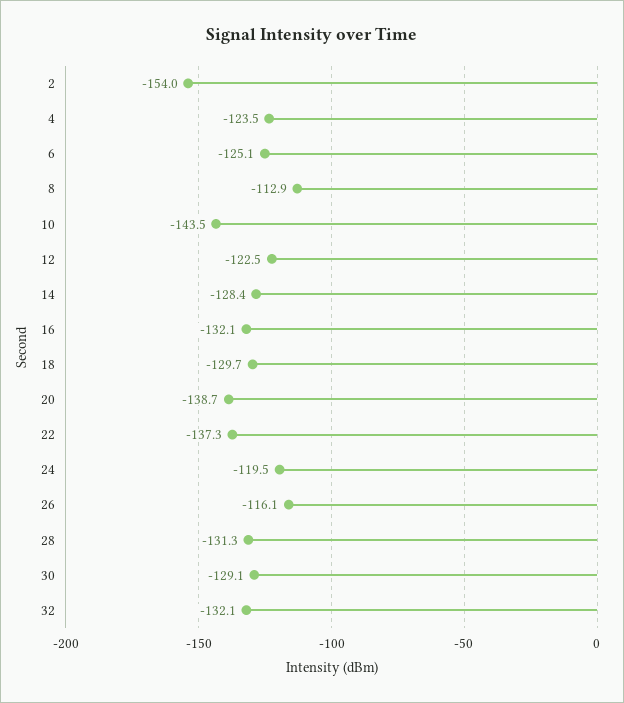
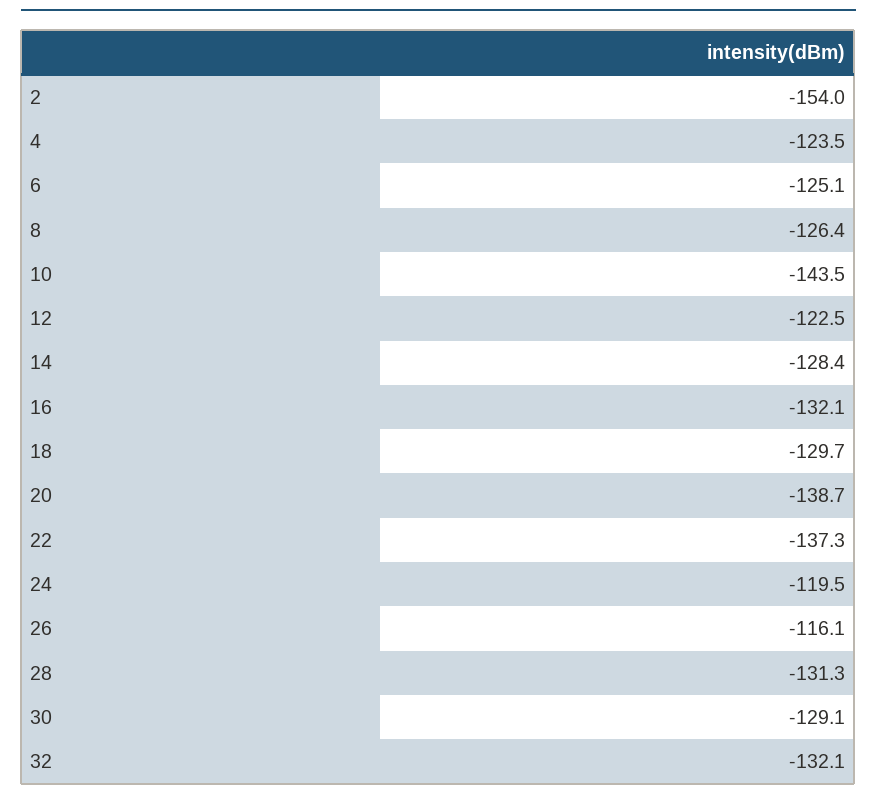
8: -112.9 -> -126.4

